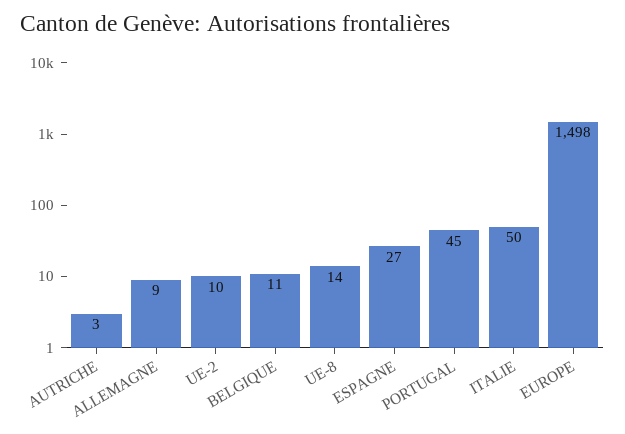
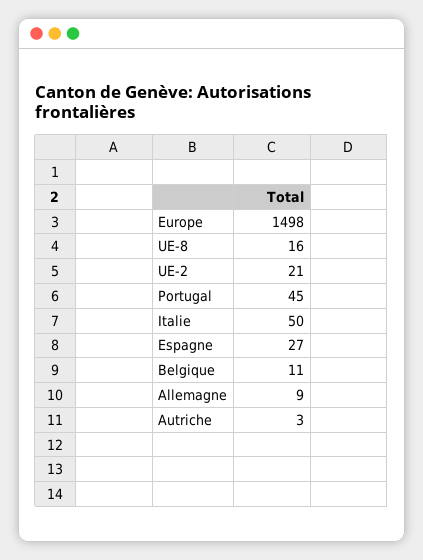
UE-2: 10 -> 21
UE-8: 14 -> 16

